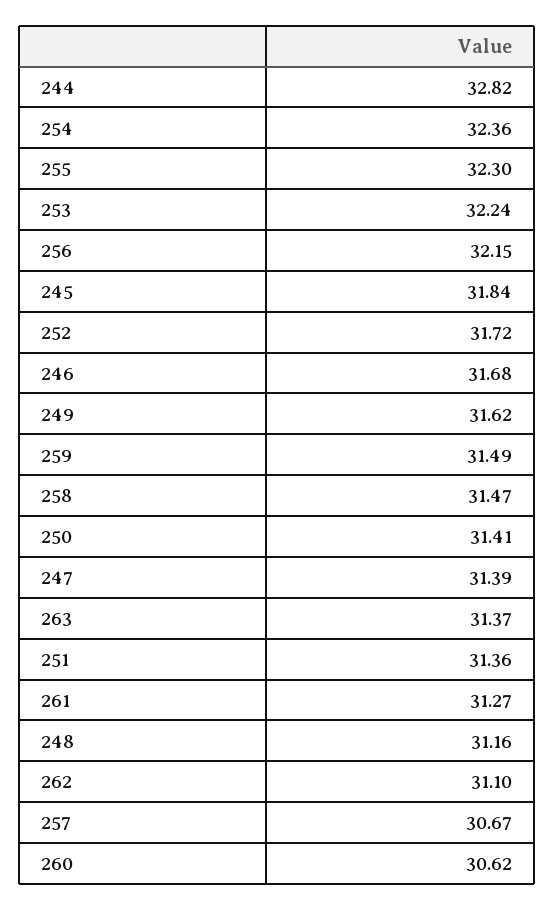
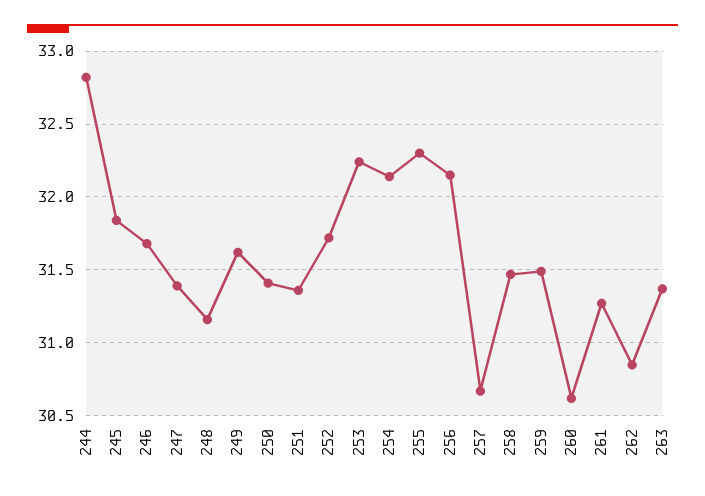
254: 32.36 -> 32.15
262: 31.1 -> 30.85

